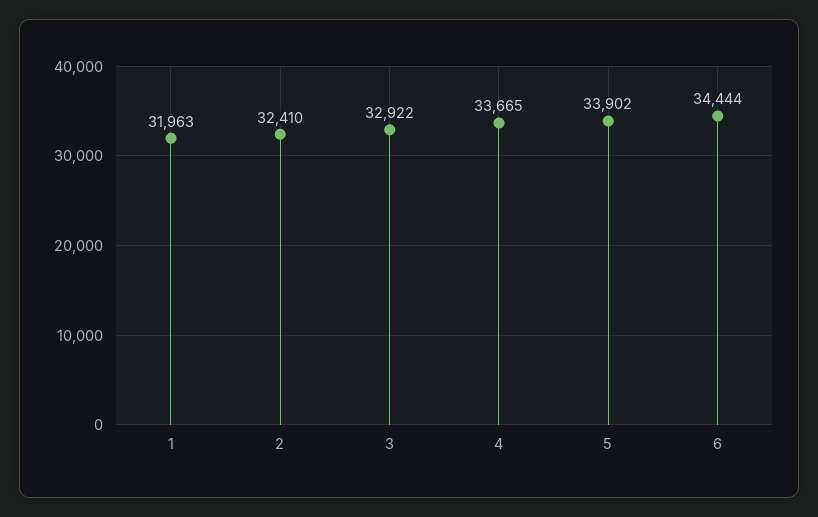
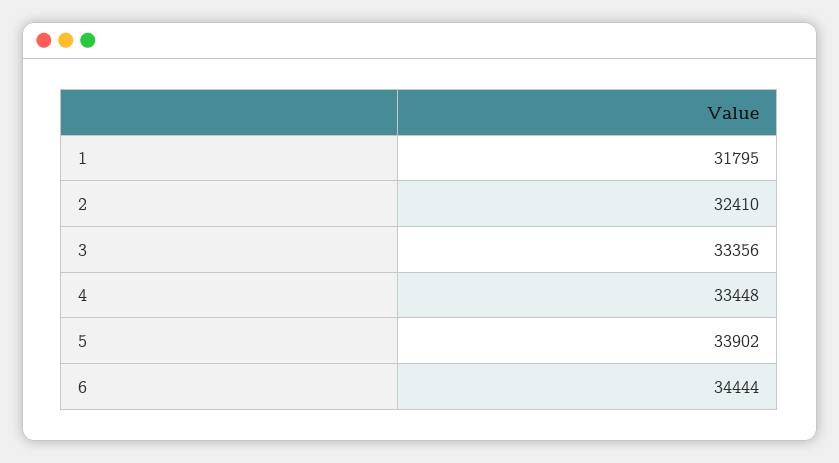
1: 31963 -> 31795
3: 32922 -> 33356
4: 33665 -> 33448

